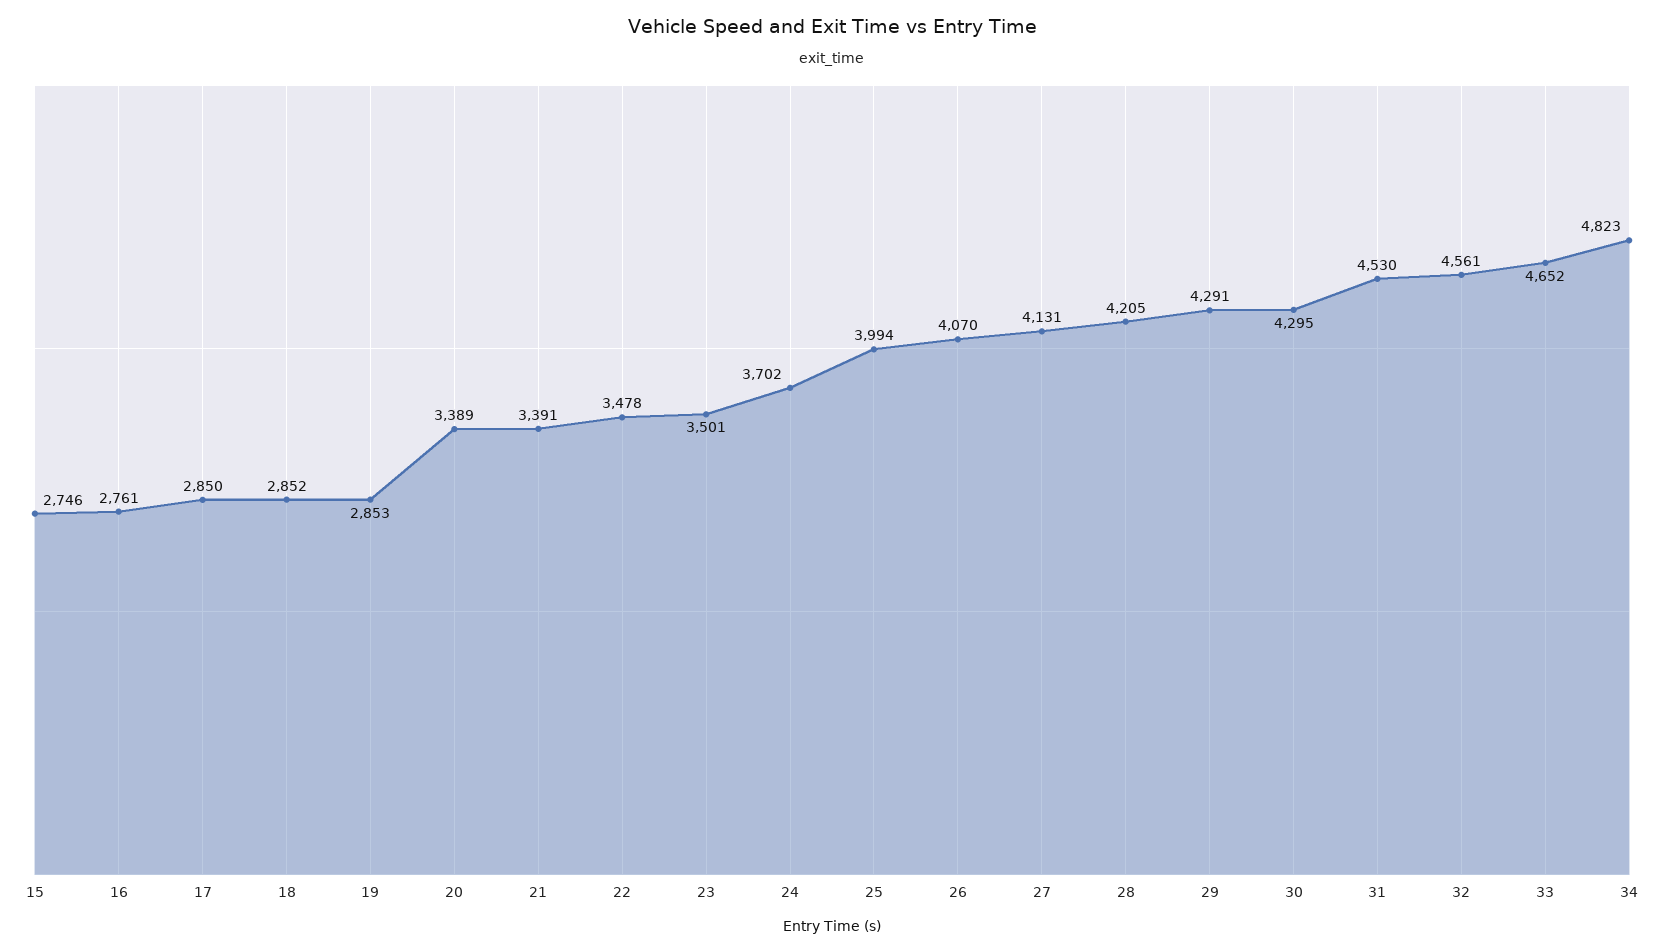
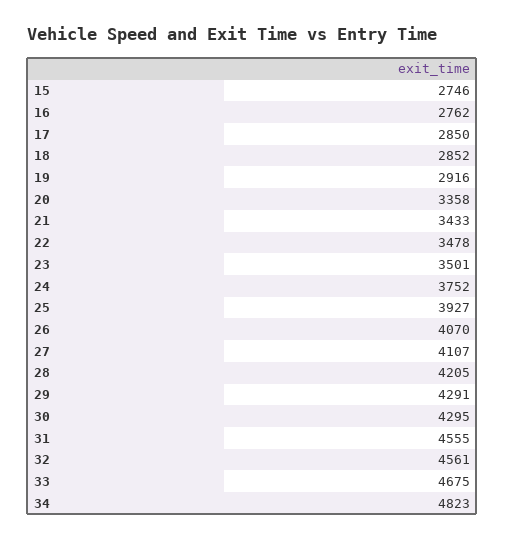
16: 2761 -> 2762
19: 2853 -> 2916
20: 3389 -> 3358
21: 3391 -> 3433
24: 3702 -> 3752
25: 3994 -> 3927
27: 4131 -> 4107
31: 4530 -> 4555
33: 4652 -> 4675

